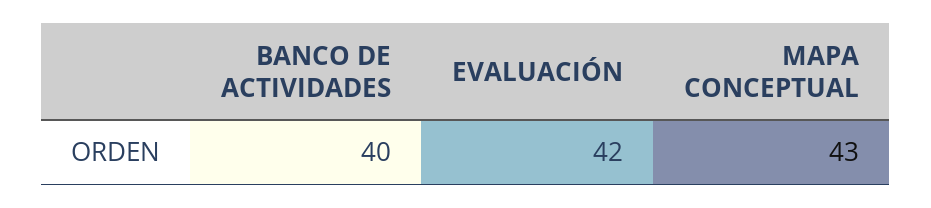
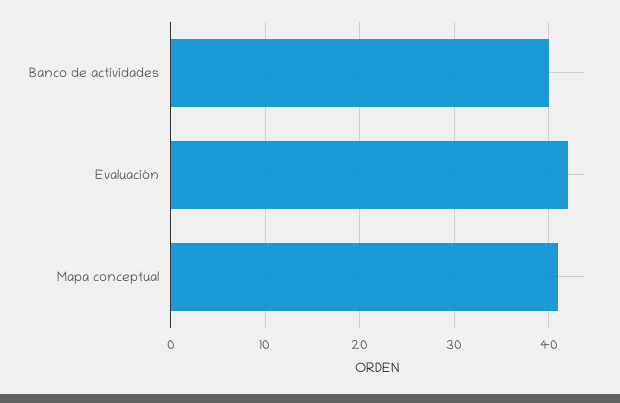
MAPA CONCEPTUAL: 43 -> 41

